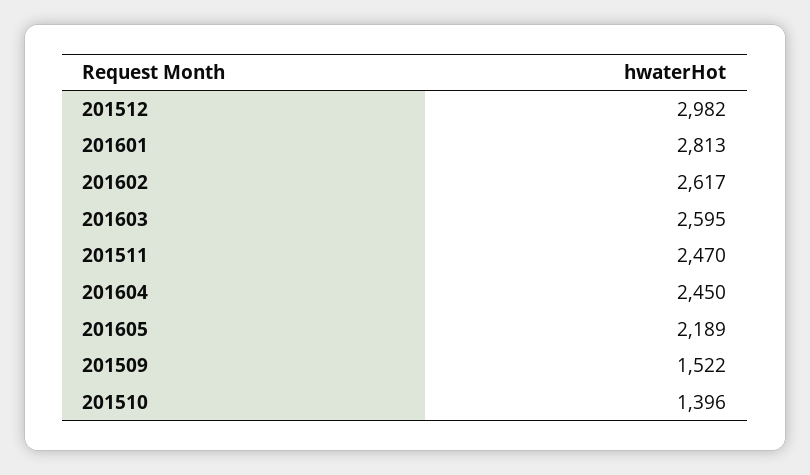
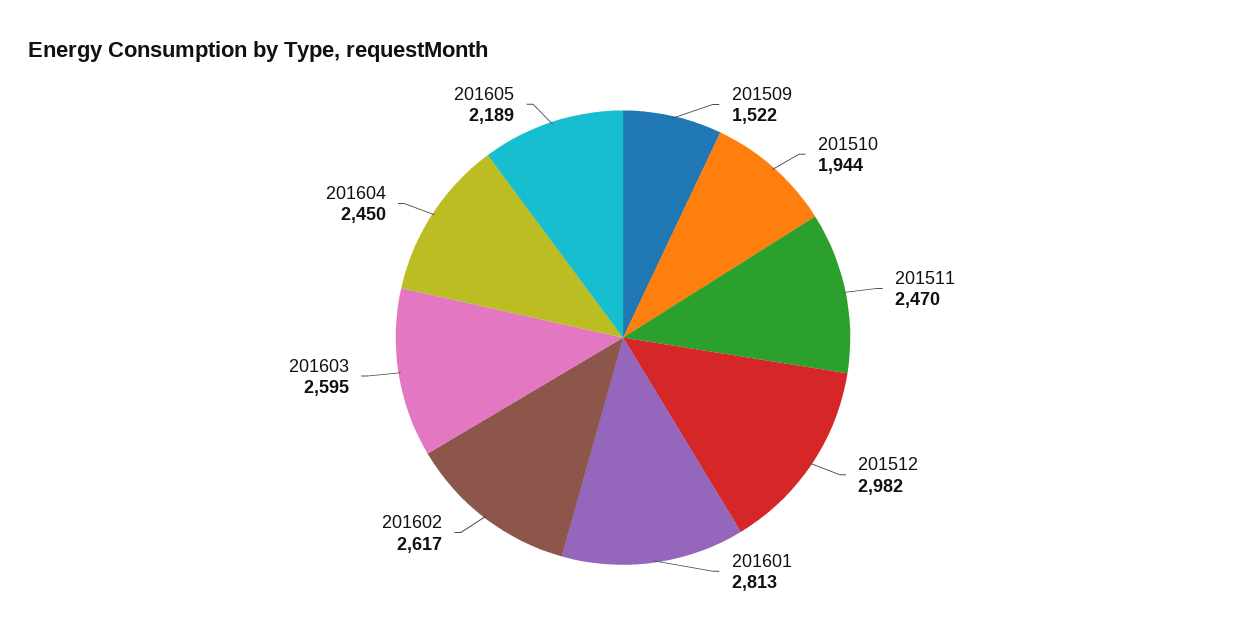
201510: 1396 -> 1944

